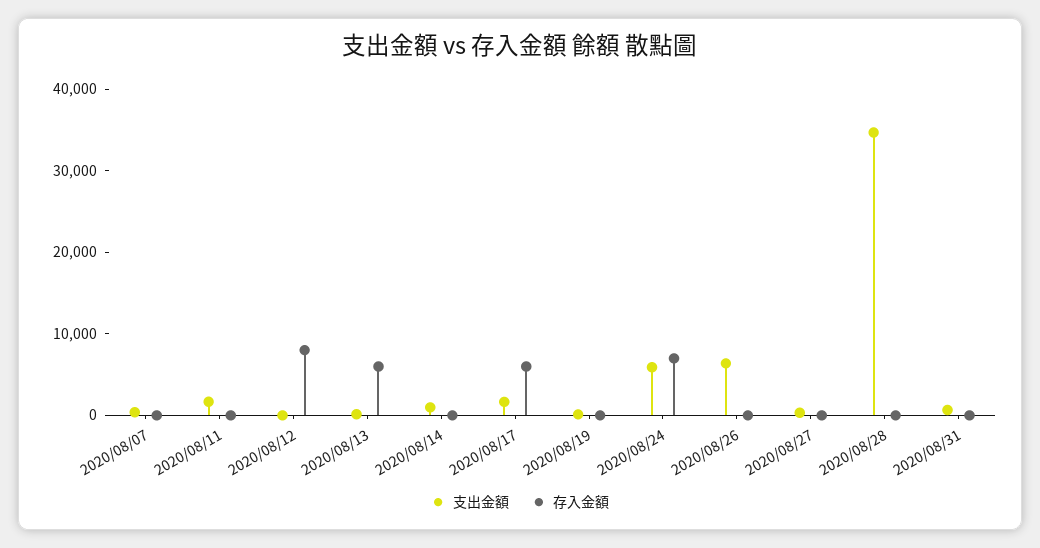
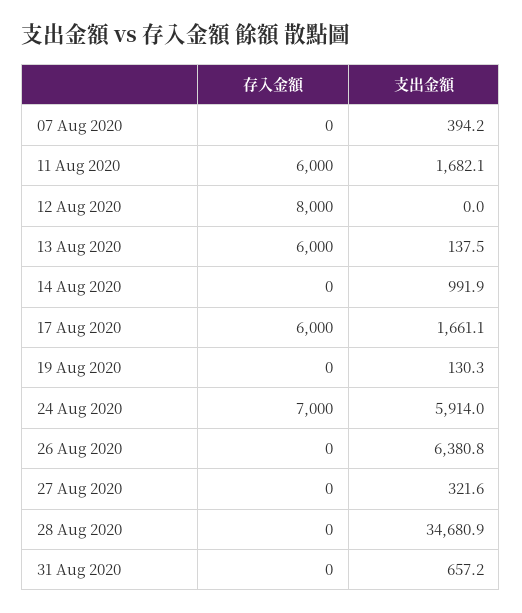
存入金額, 2020/08/11: 0 -> 6000

